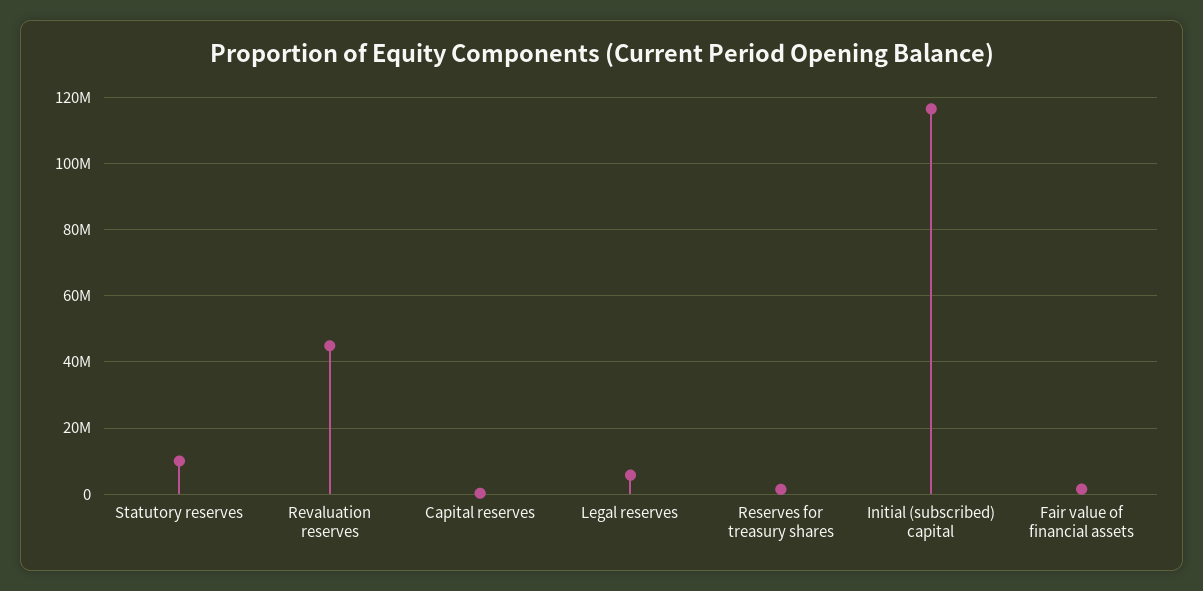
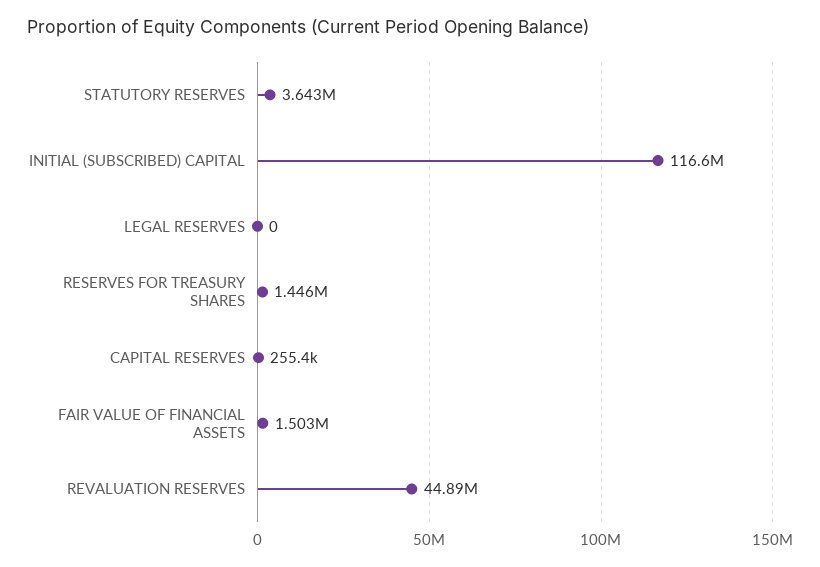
Statutory reserves: 10000000 -> 3643000
Legal reserves: 6000000 -> 0

